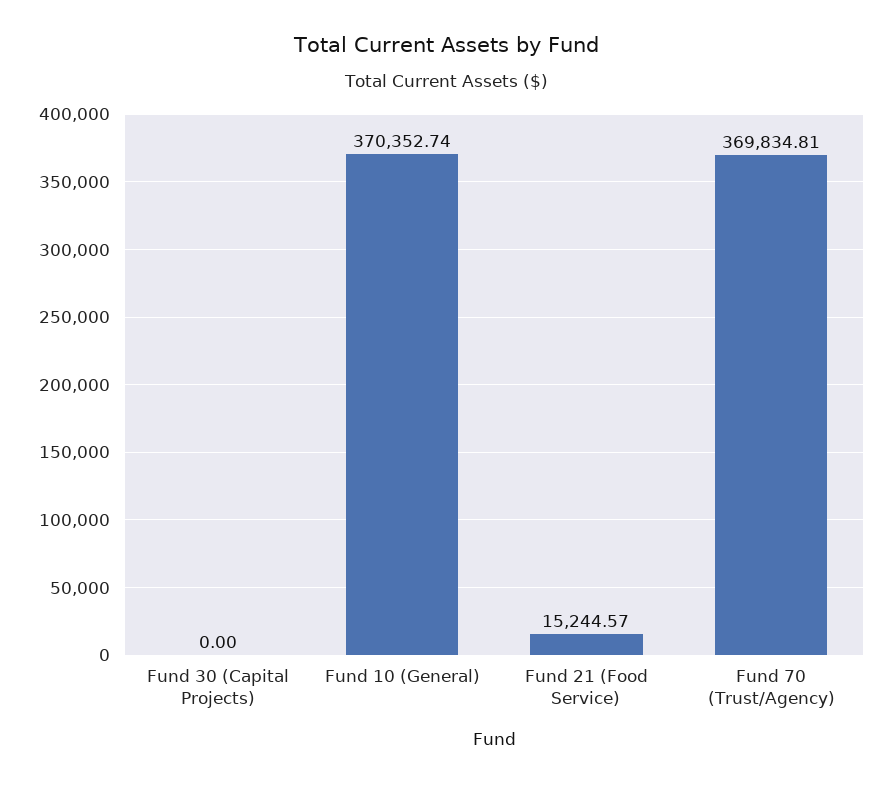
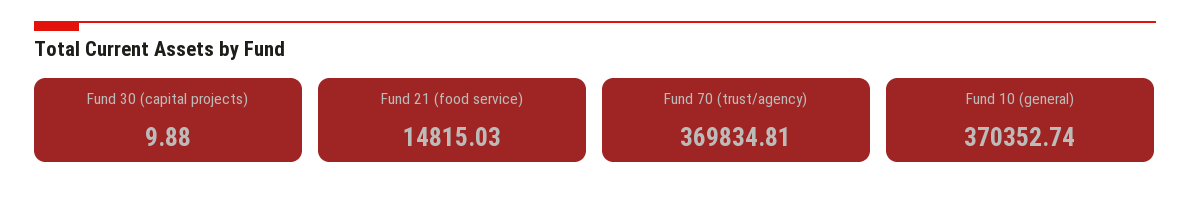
Fund 30 (Capital Projects): 0 -> 9.88
Fund 21 (Food Service): 15244.57 -> 14815.03

